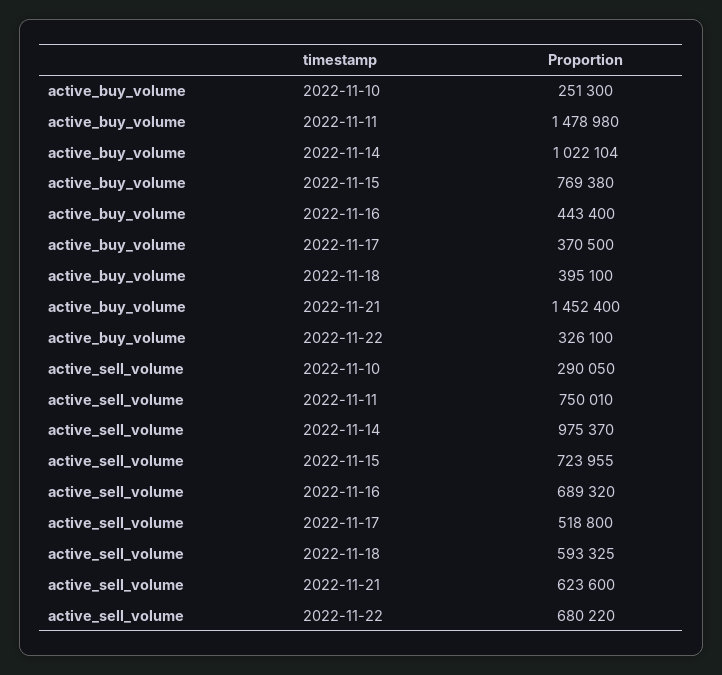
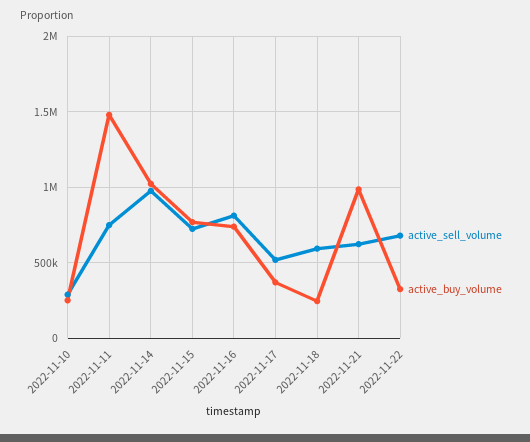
active_buy_volume, 2022-11-16: 443400 -> 750000
active_buy_volume, 2022-11-18: 395100 -> 250000
active_buy_volume, 2022-11-21: 1452400 -> 1000000
active_sell_volume, 2022-11-16: 689320 -> 800000

